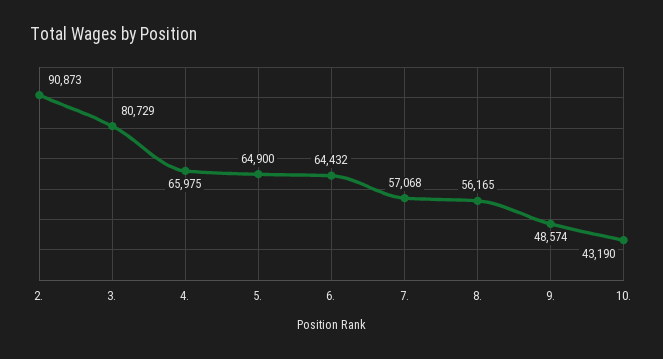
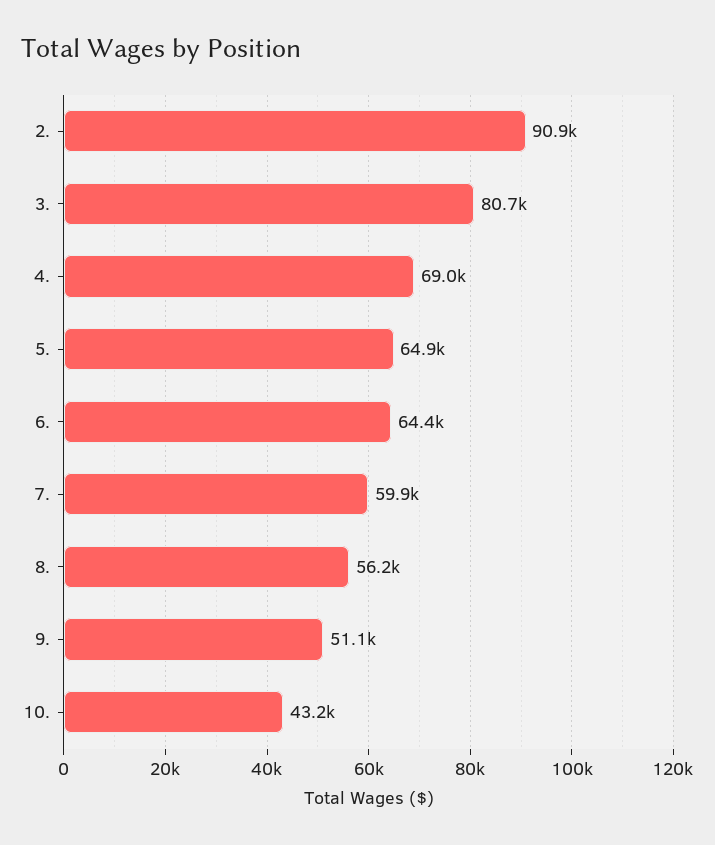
4.: 65975 -> 69000
7.: 57068 -> 59900
9.: 48574 -> 51100

